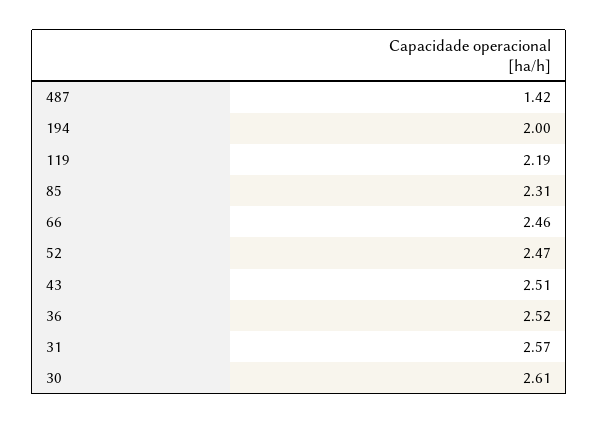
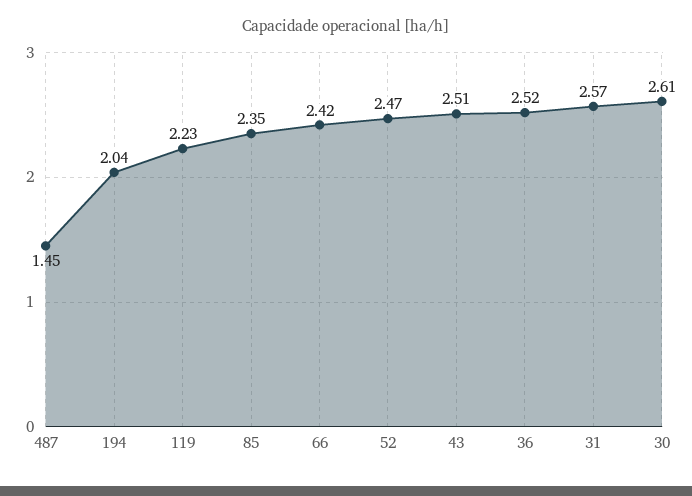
487: 1.42 -> 1.45
194: 2 -> 2.04
119: 2.19 -> 2.23
85: 2.31 -> 2.35
66: 2.46 -> 2.42

